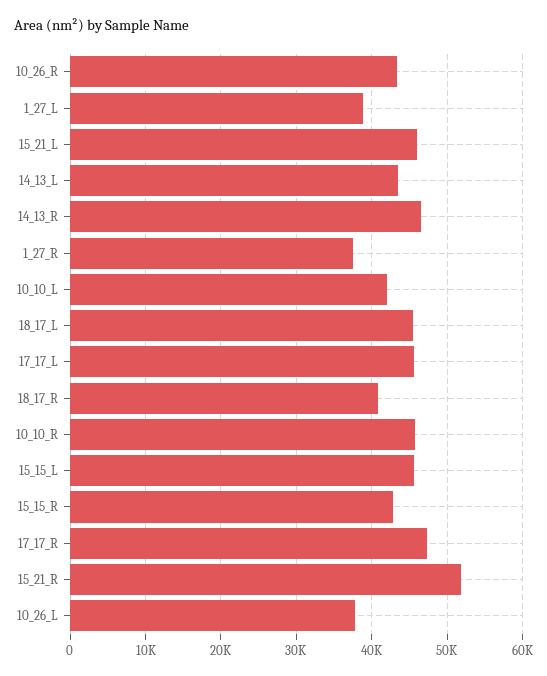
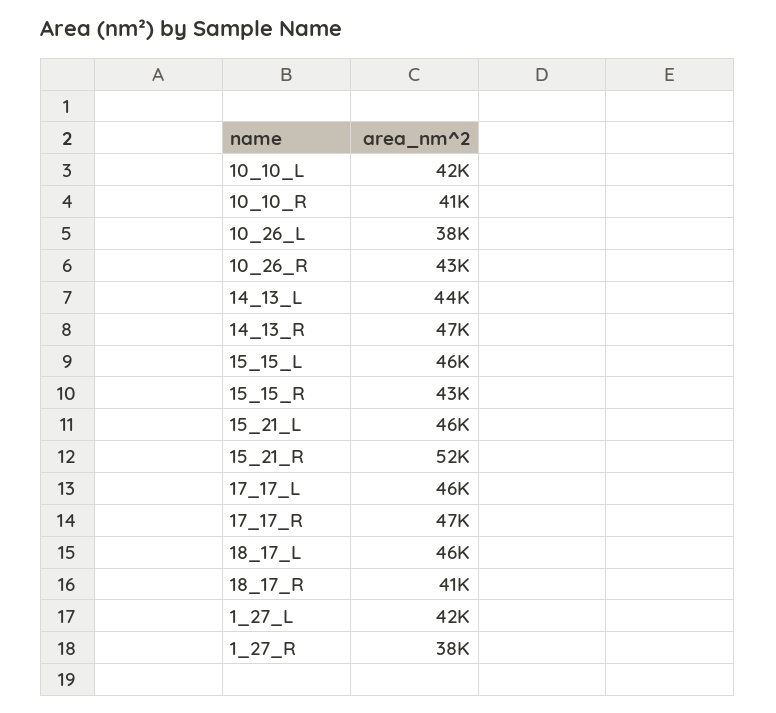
1_27_L: 39000 -> 42000
10_10_R: 46000 -> 41000

